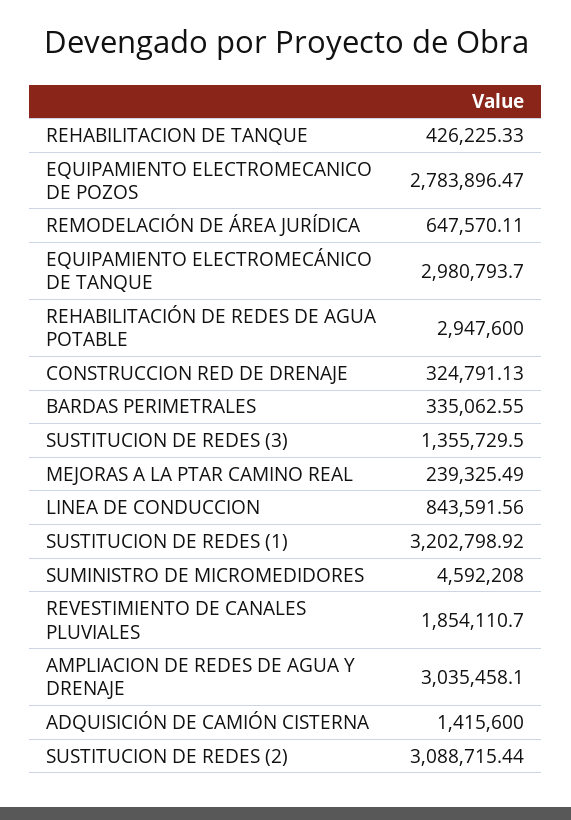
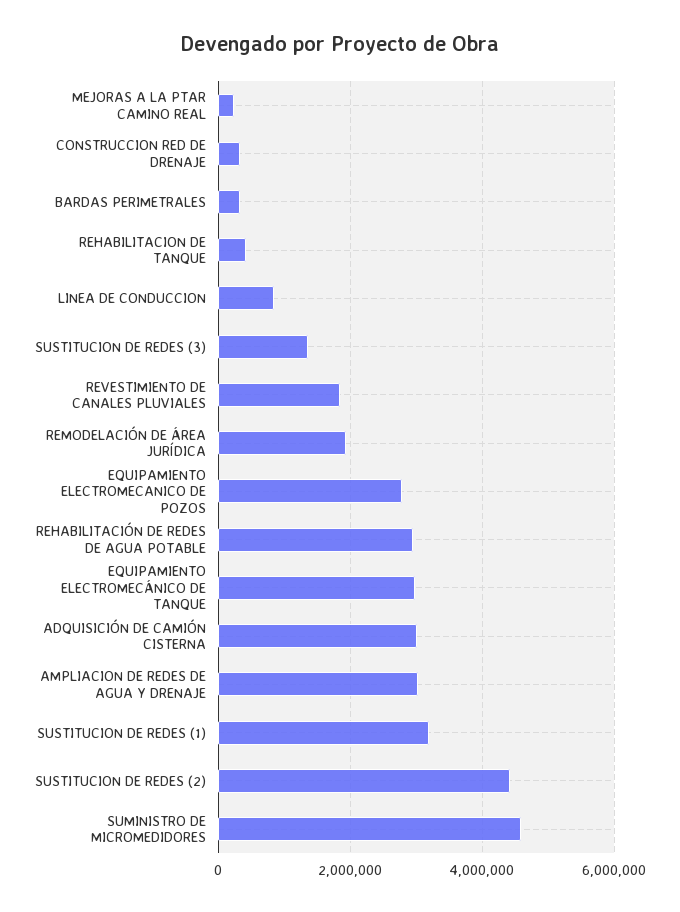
REMODELACIÓN DE ÁREA JURÍDICA: 647570.11 -> 2000000
ADQUISICIÓN DE CAMIÓN CISTERNA: 1415600 -> 3000000
SUSTITUCION DE REDES (2): 3088715.44 -> 4400000

